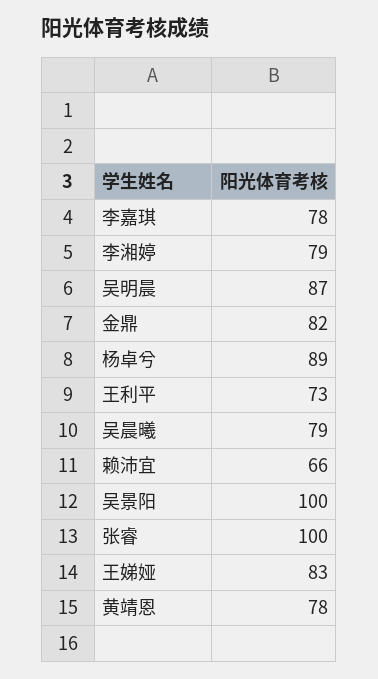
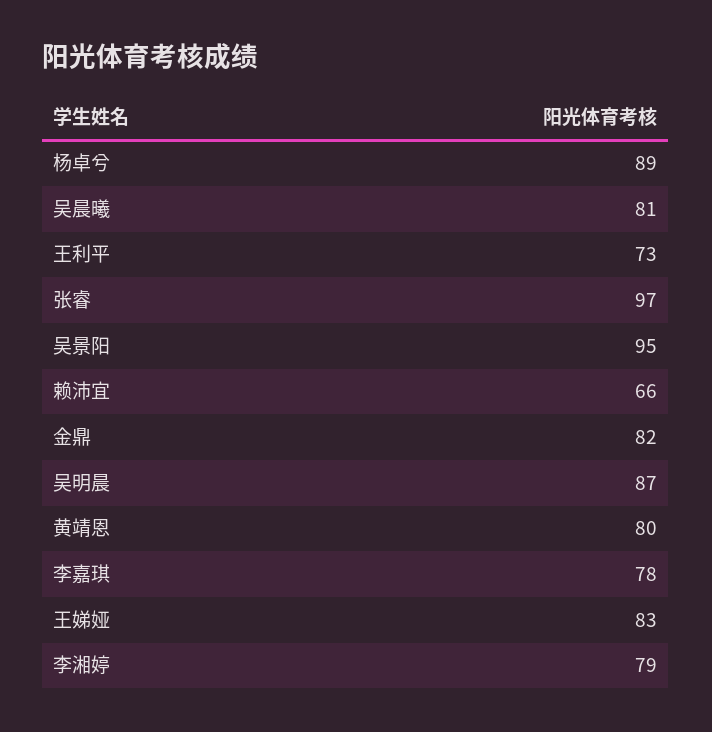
吴晨曦: 79 -> 81
吴景阳: 100 -> 95
张睿: 100 -> 97
黄靖恩: 78 -> 80

